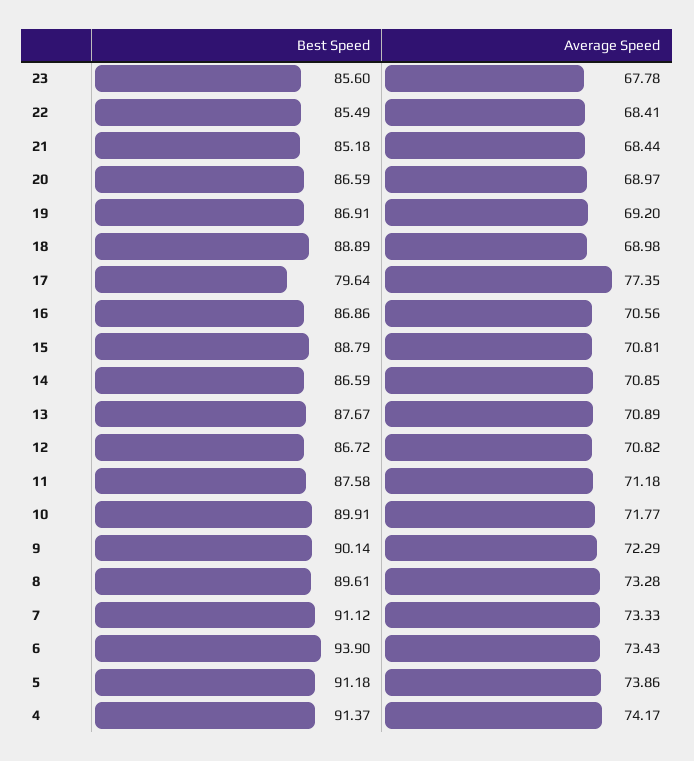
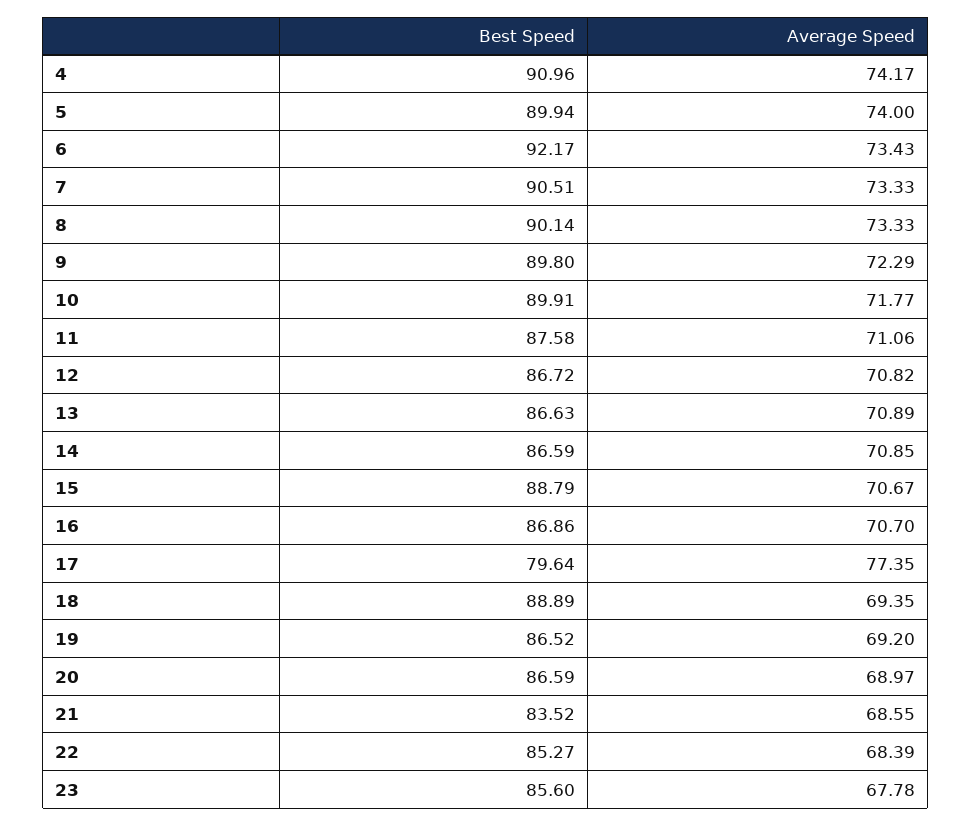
Best Speed, 22: 85.49 -> 85.27
Average Speed, 22: 68.41 -> 68.39
Best Speed, 21: 85.18 -> 83.52
Average Speed, 21: 68.44 -> 68.55
Best Speed, 19: 86.91 -> 86.52
Average Speed, 18: 68.98 -> 69.35
Average Speed, 16: 70.56 -> 70.7
Average Speed, 15: 70.81 -> 70.67
Best Speed, 13: 87.67 -> 86.63
Average Speed, 11: 71.18 -> 71.06
Best Speed, 9: 90.14 -> 89.8
Best Speed, 8: 89.61 -> 90.14
Average Speed, 8: 73.28 -> 73.33
Best Speed, 7: 91.12 -> 90.51
Best Speed, 6: 93.9 -> 92.17
Best Speed, 5: 91.18 -> 89.94
Average Speed, 5: 73.86 -> 74
Best Speed, 4: 91.37 -> 90.96

